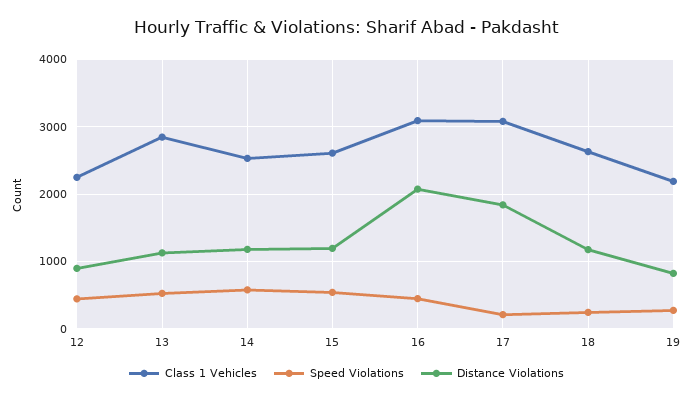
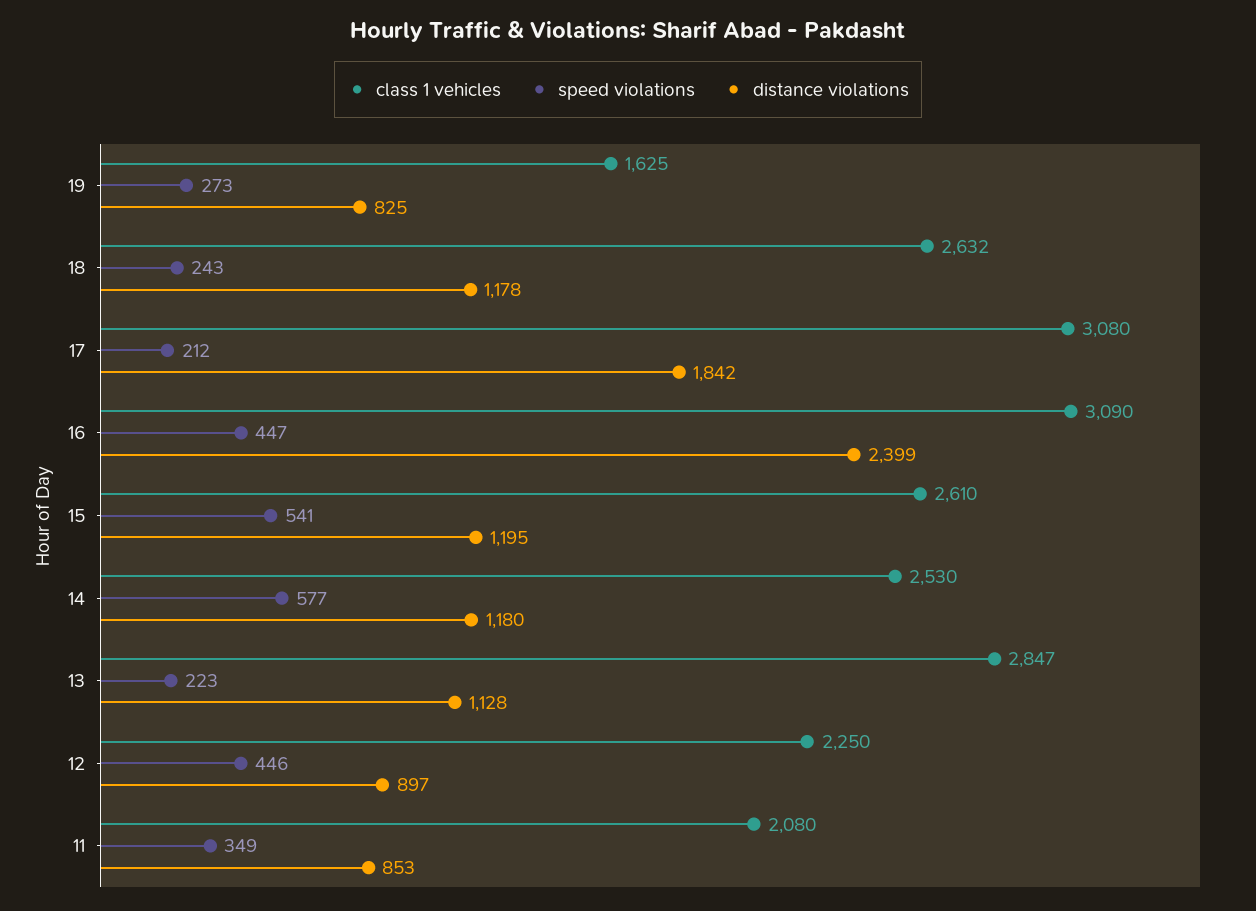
Speed Violations, 13: 500 -> 223
Distance Violations, 16: 2100 -> 2399
Class 1 Vehicles, 19: 2200 -> 1625
Class 1 Vehicles, 11: none -> 2080
Speed Violations, 11: none -> 349
Distance Violations, 11: none -> 853

